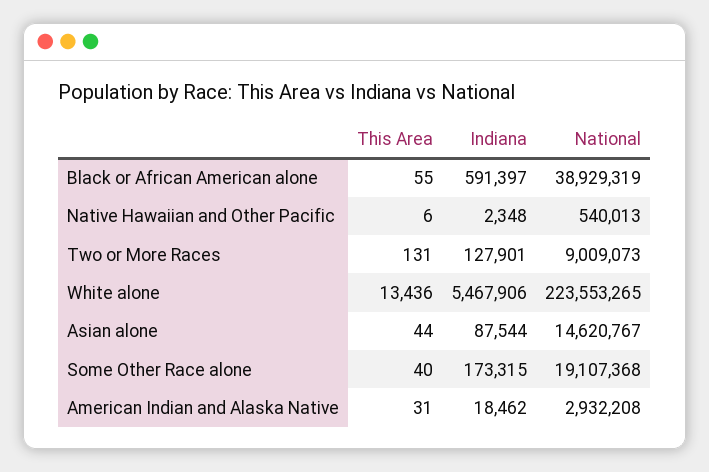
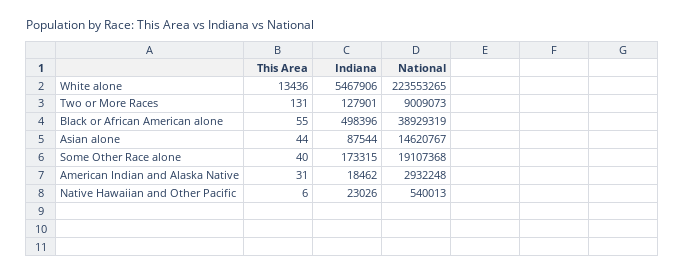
Indiana, Black or African American alone: 591397 -> 498396
Indiana, Native Hawaiian and Other Pacific: 2348 -> 23026
National, American Indian and Alaska Native: 2932208 -> 2932248

